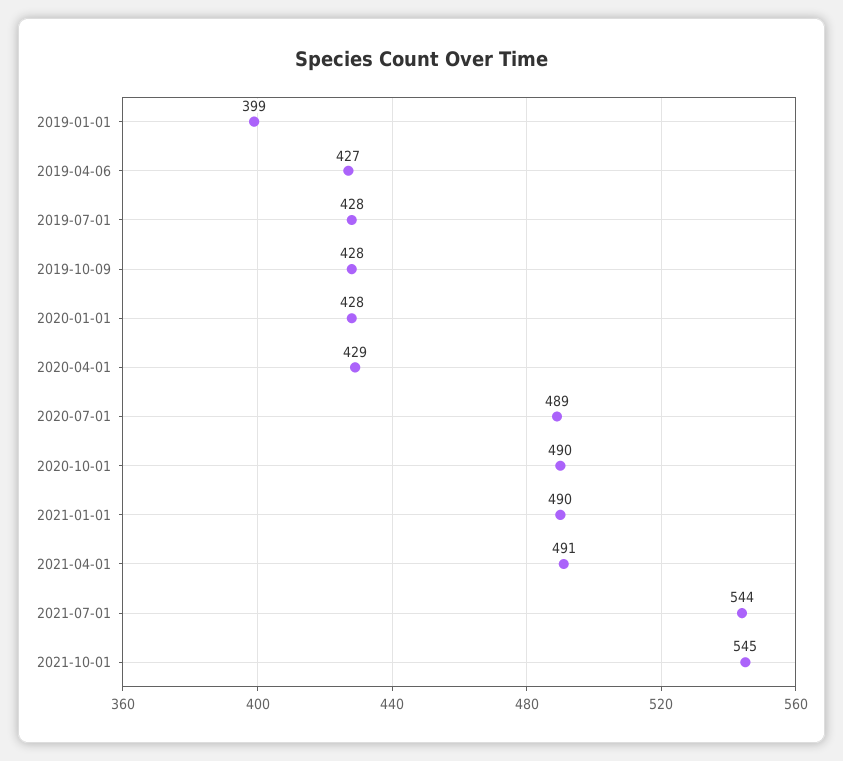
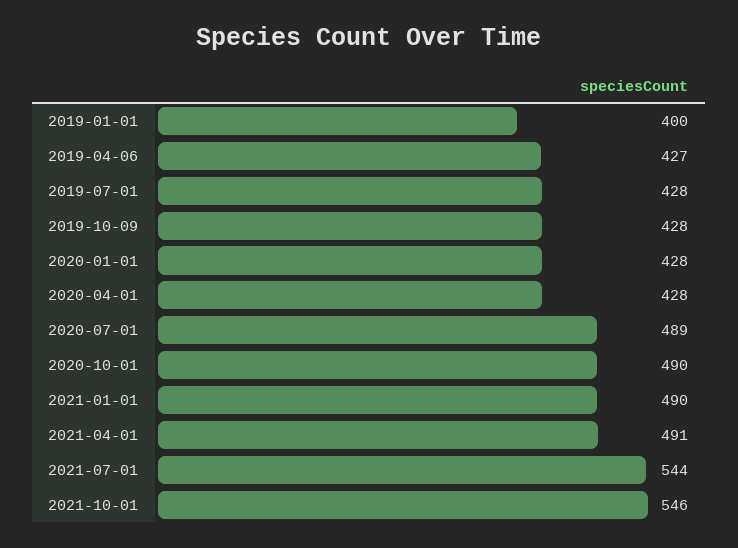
2019-01-01: 399 -> 400
2020-04-01: 429 -> 428
2021-10-01: 545 -> 546

